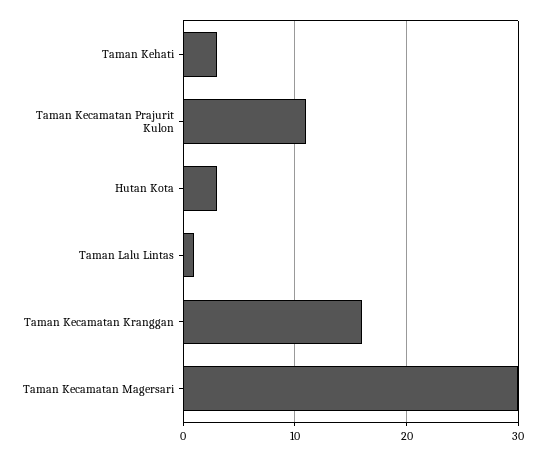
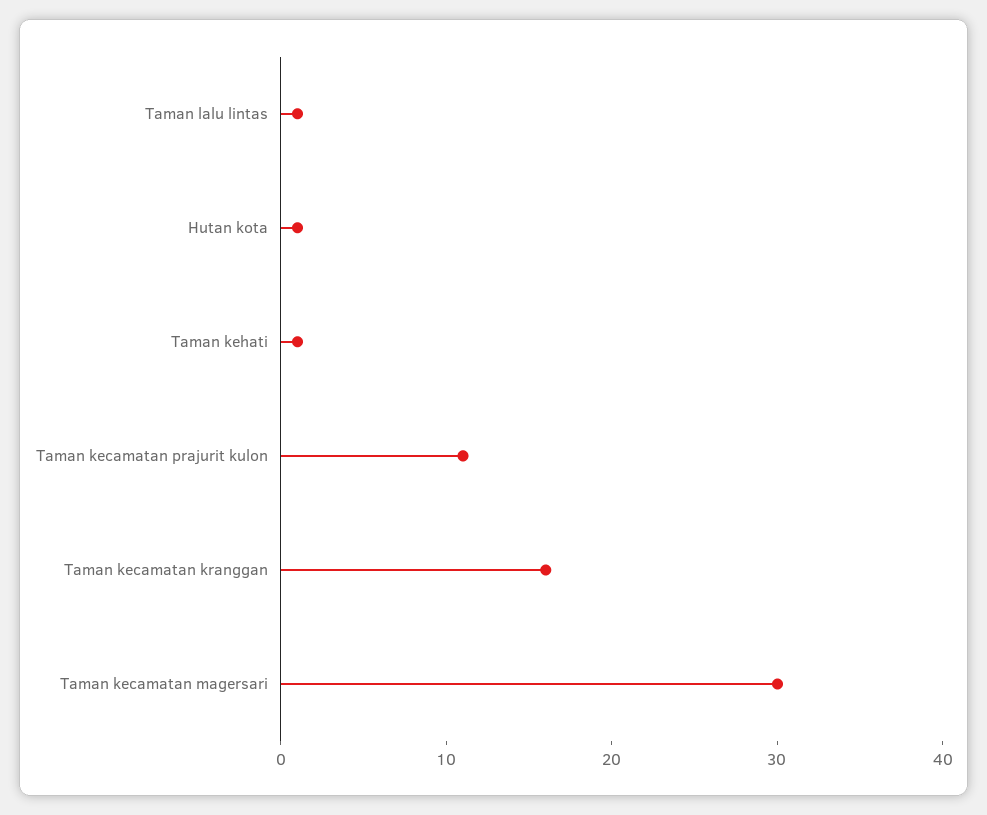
Taman Kehati: 3 -> 1
Hutan Kota: 3 -> 1

